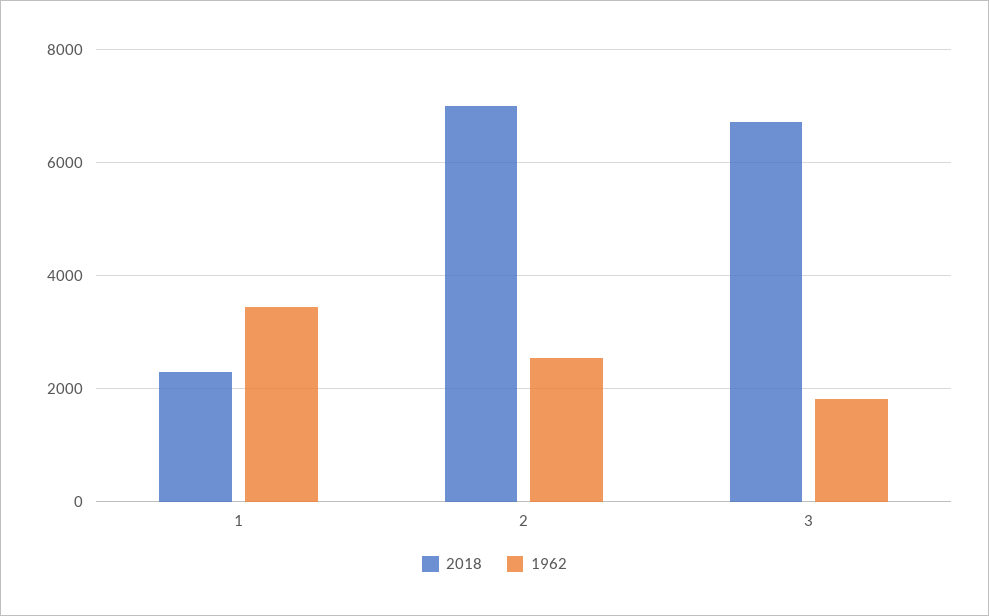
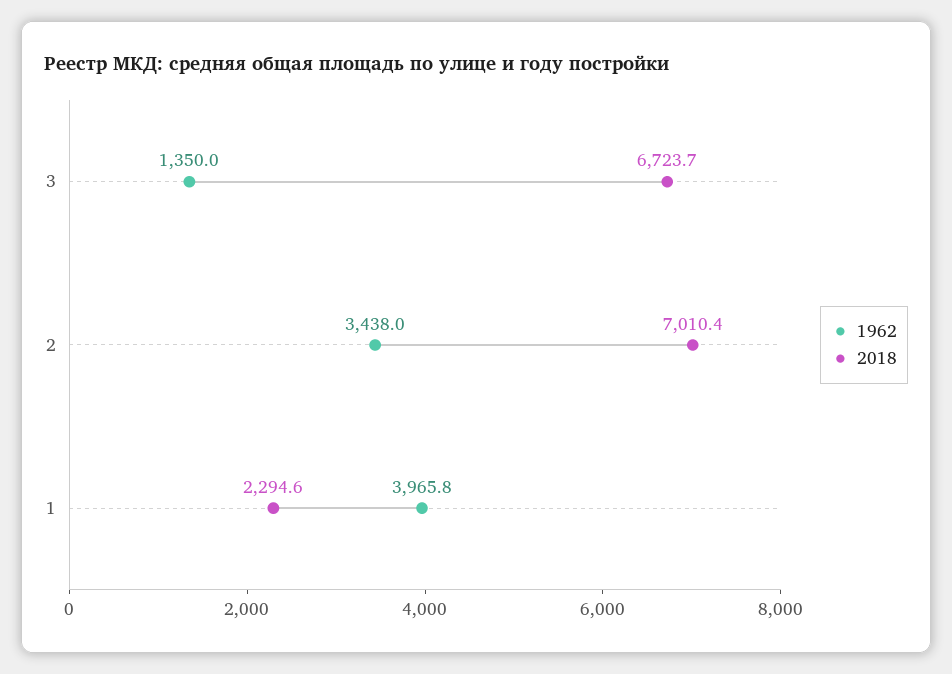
1962, 1: 3400 -> 3965.8
1962, 2: 2600 -> 3438
1962, 3: 1800 -> 1350

